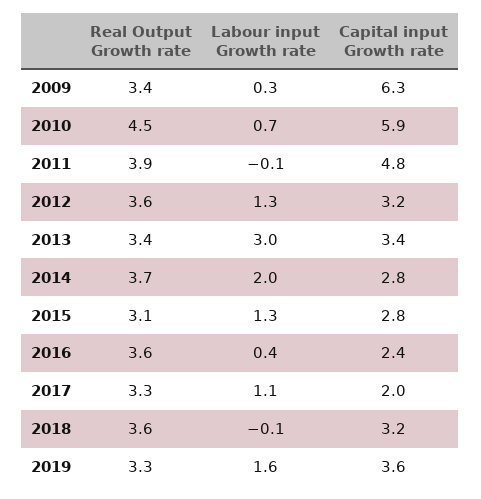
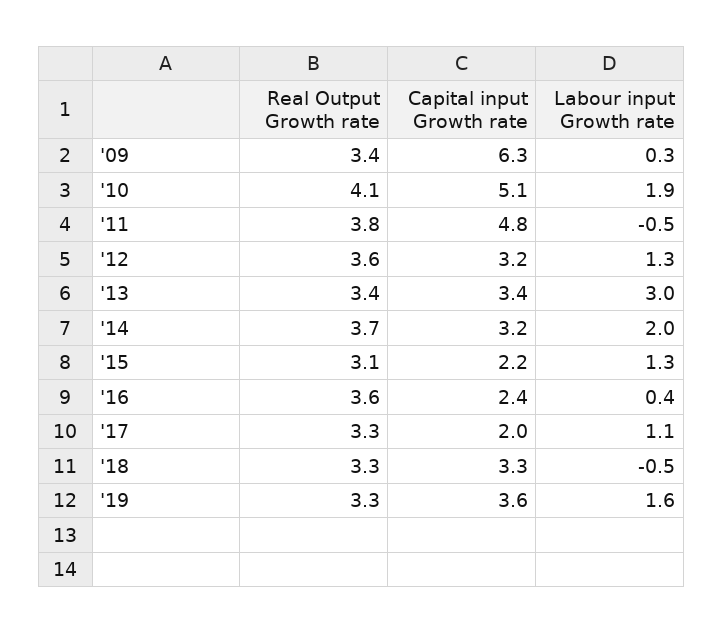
Real Output Growth rate, 2010: 4.5 -> 4.1
Labour input Growth rate, 2010: 0.7 -> 1.9
Capital input Growth rate, 2010: 5.9 -> 5.1
Real Output Growth rate, 2011: 3.9 -> 3.8
Labour input Growth rate, 2011: -0.1 -> -0.5
Capital input Growth rate, 2014: 2.8 -> 3.2
Capital input Growth rate, 2015: 2.8 -> 2.2
Real Output Growth rate, 2018: 3.6 -> 3.3
Labour input Growth rate, 2018: -0.1 -> -0.5
Capital input Growth rate, 2018: 3.2 -> 3.3

